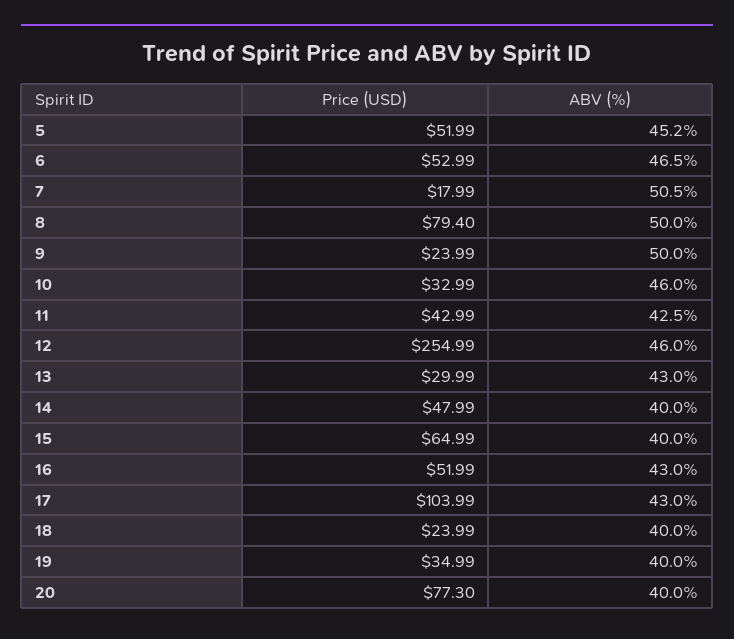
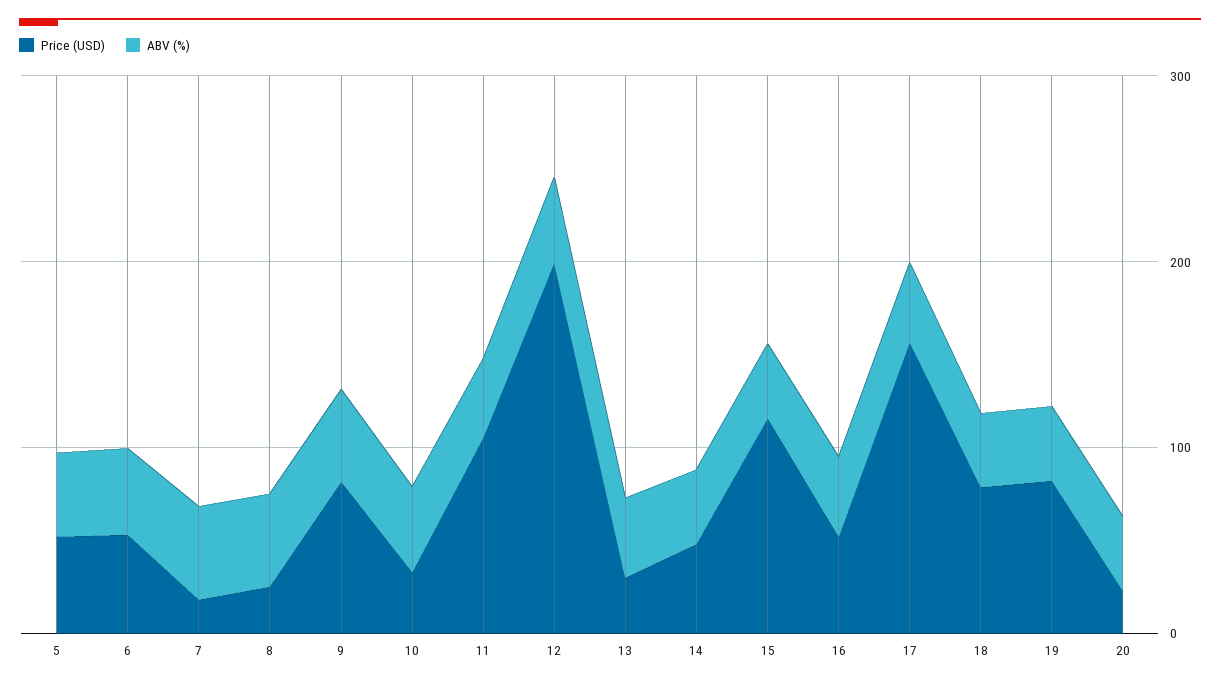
Price (USD), 8: 79.4 -> 20
Price (USD), 9: 23.99 -> 80
Price (USD), 11: 42.99 -> 100
Price (USD), 12: 254.99 -> 200
Price (USD), 15: 64.99 -> 120
Price (USD), 17: 103.99 -> 160
Price (USD), 18: 23.99 -> 80
Price (USD), 19: 34.99 -> 80
Price (USD), 20: 77.3 -> 20

